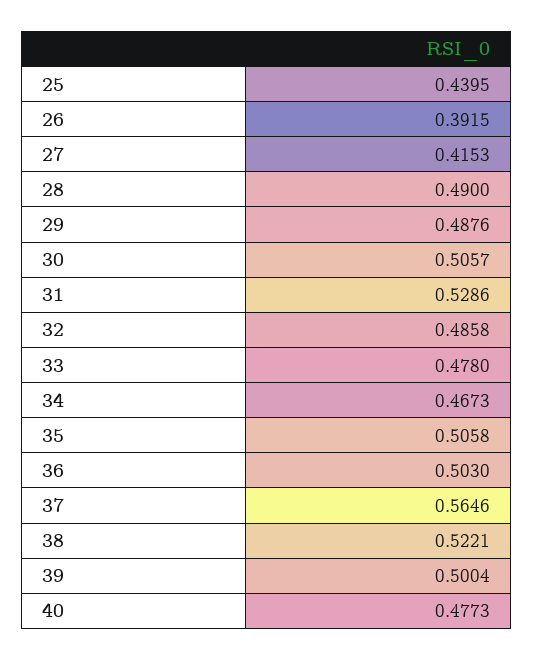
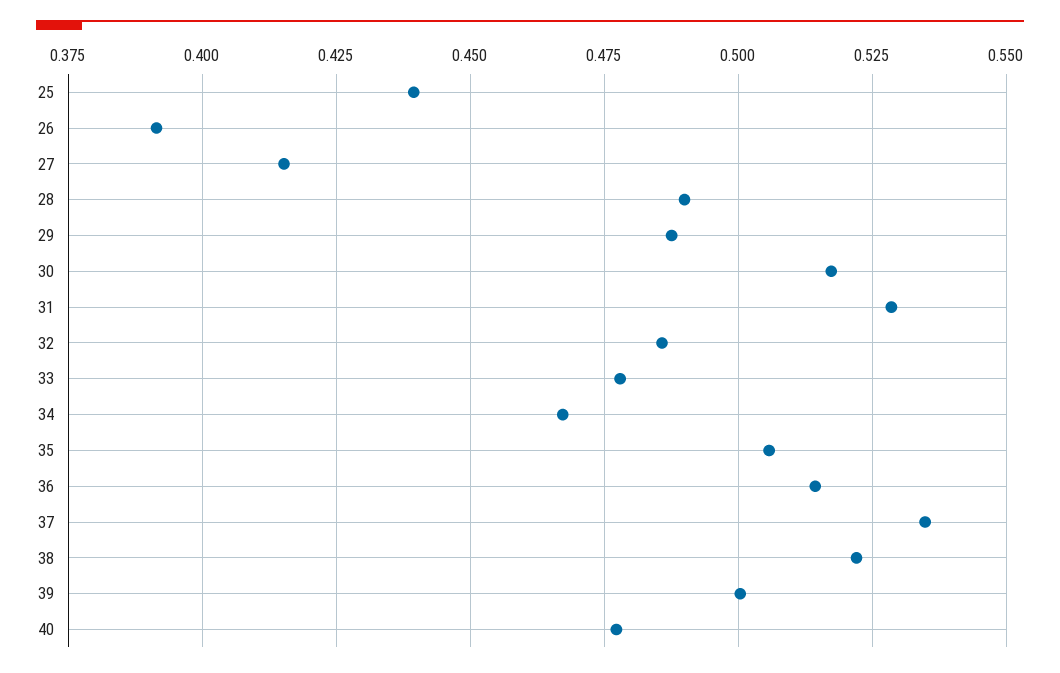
30: 0.5057 -> 0.5175
36: 0.503 -> 0.515
37: 0.5646 -> 0.535

